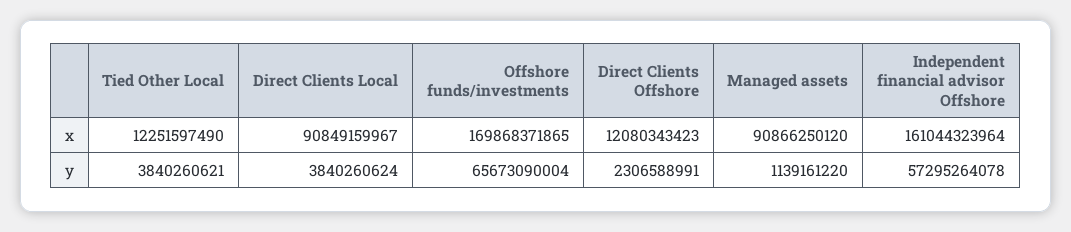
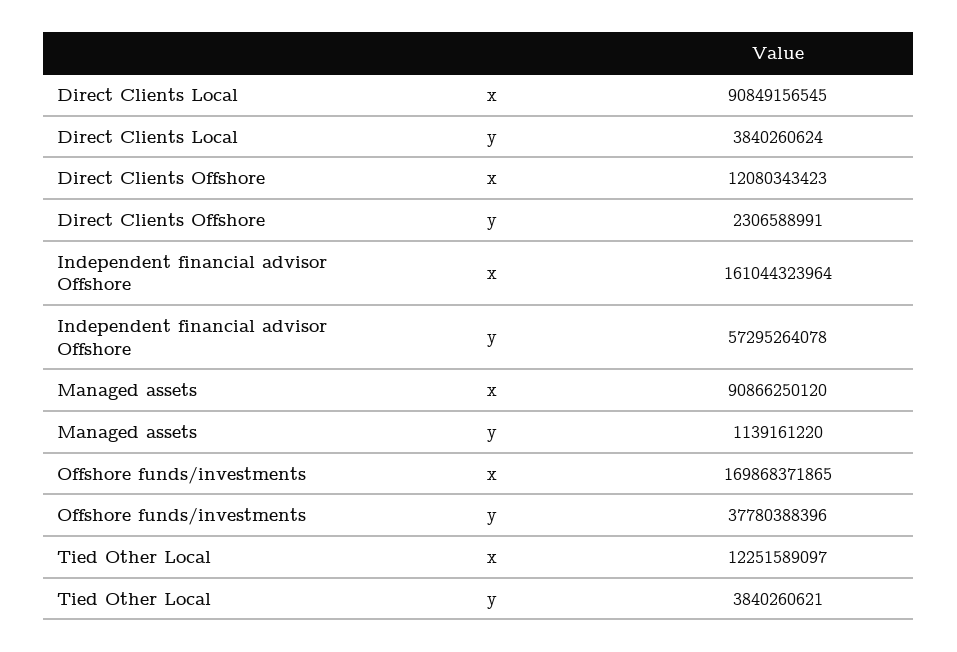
Tied Other Local, x: 12251597490 -> 12251589097
Direct Clients Local, x: 90849159967 -> 90849156545
Offshore funds/investments, y: 65673090004 -> 37780388396

